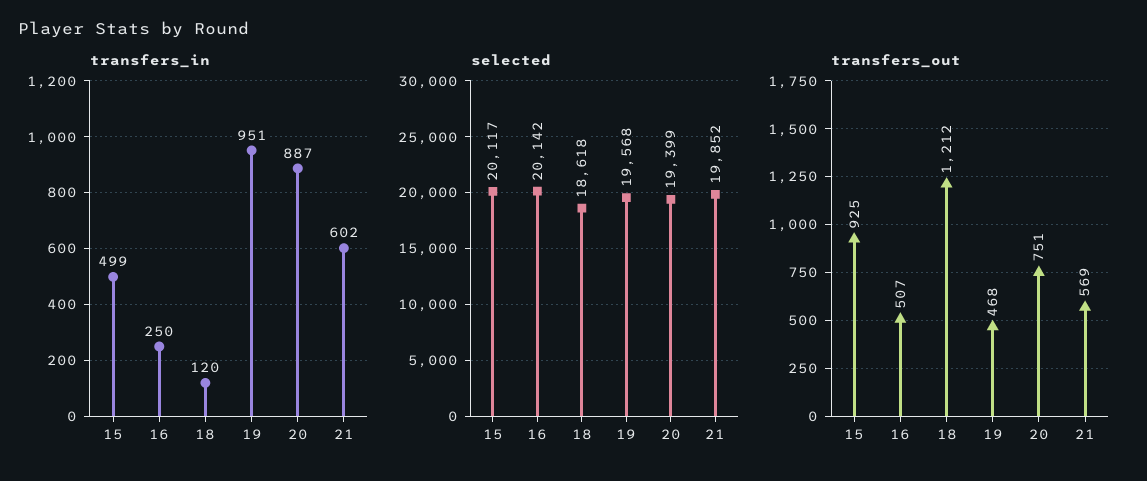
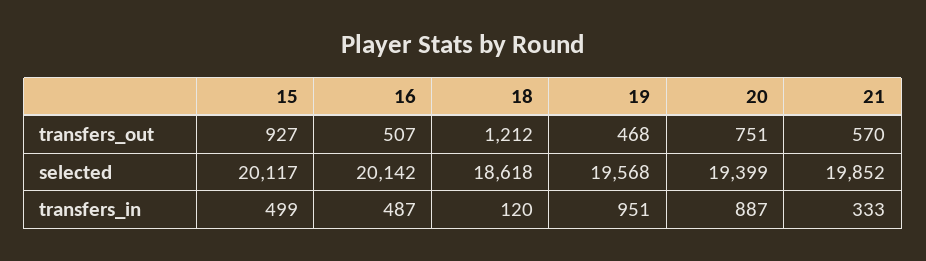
transfers_in, 16: 250 -> 487
transfers_in, 21: 602 -> 333
transfers_out, 15: 925 -> 927
transfers_out, 21: 569 -> 570

